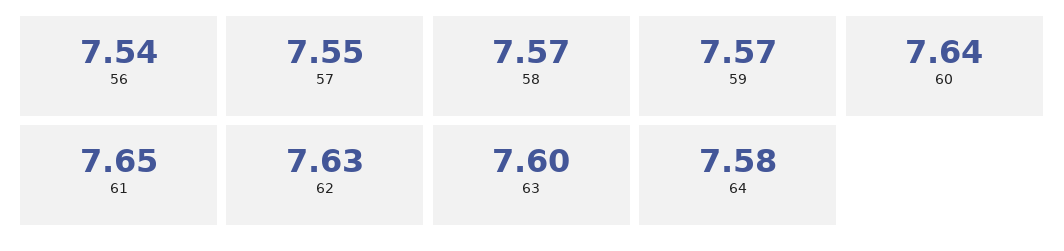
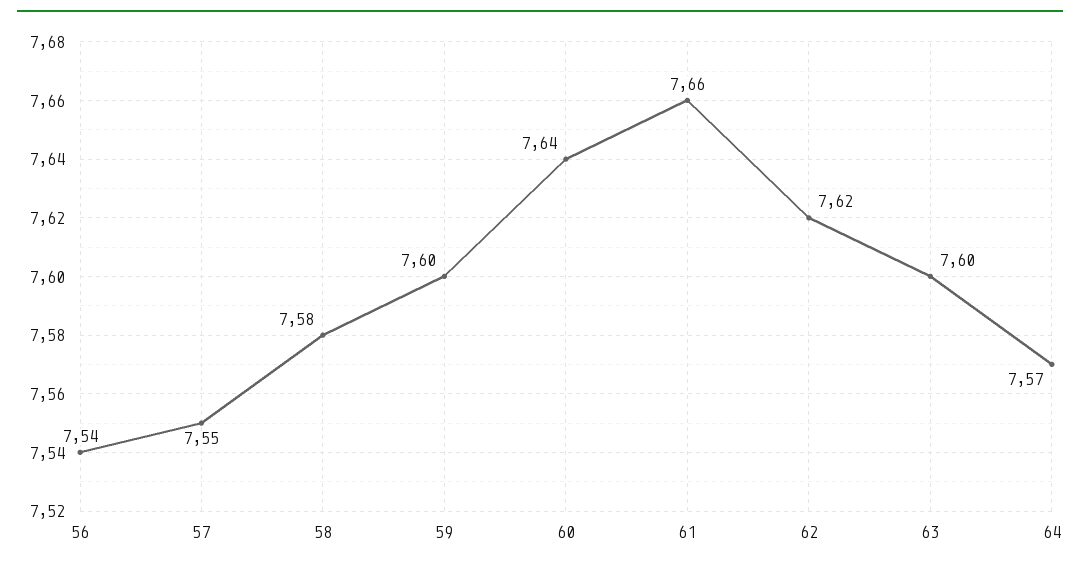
58: 7.57 -> 7.58
59: 7.57 -> 7.6
61: 7.65 -> 7.66
62: 7.63 -> 7.62
64: 7.58 -> 7.57

